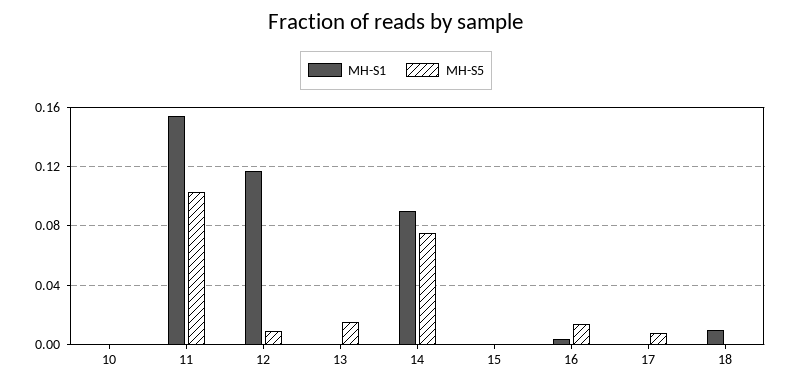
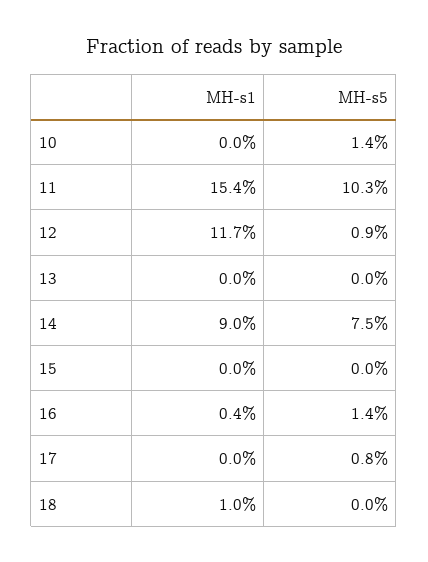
MH-S5, 10: 0 -> 0.014
MH-S5, 13: 0.015 -> 0

